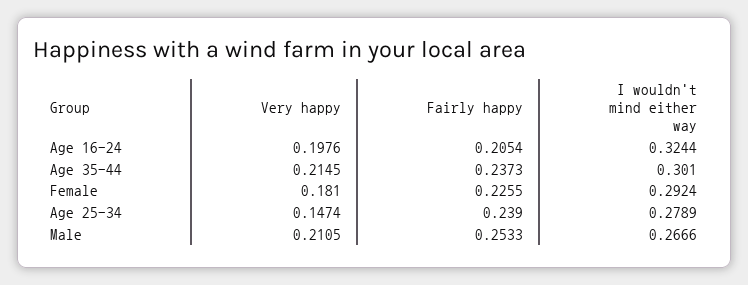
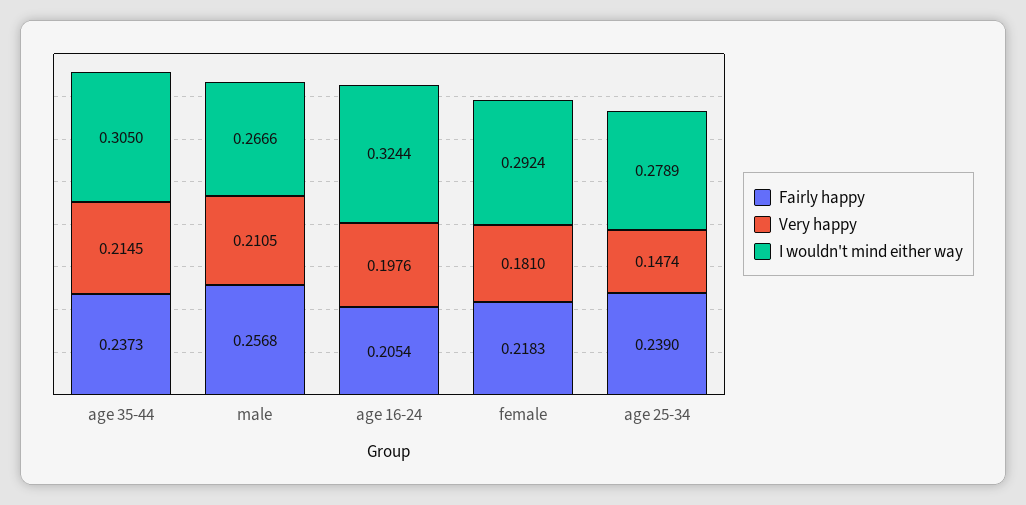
I wouldn't mind either way, Age 35-44: 0.301 -> 0.305
Fairly happy, Female: 0.2255 -> 0.2183
Fairly happy, Male: 0.2533 -> 0.2568

